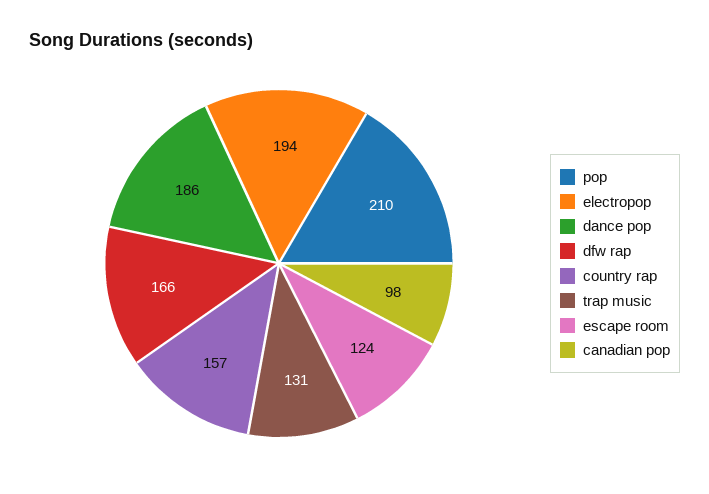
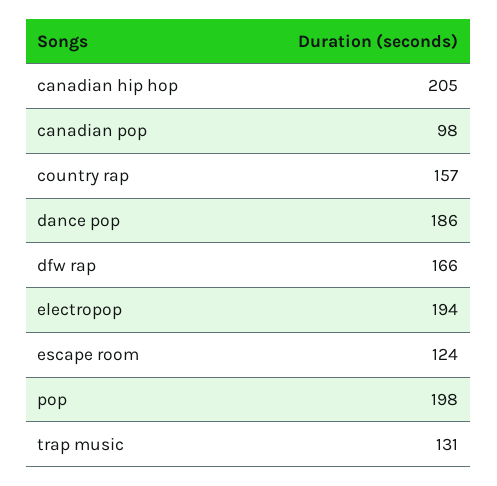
pop: 210 -> 198
canadian hip hop: none -> 205

